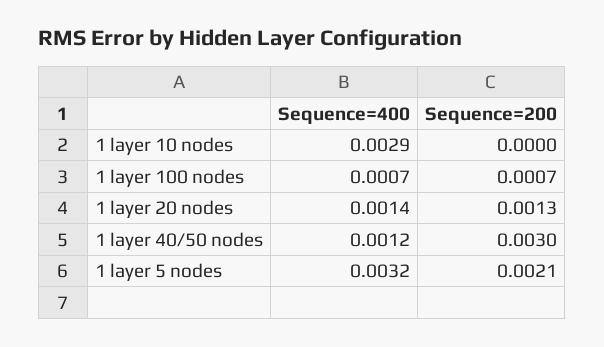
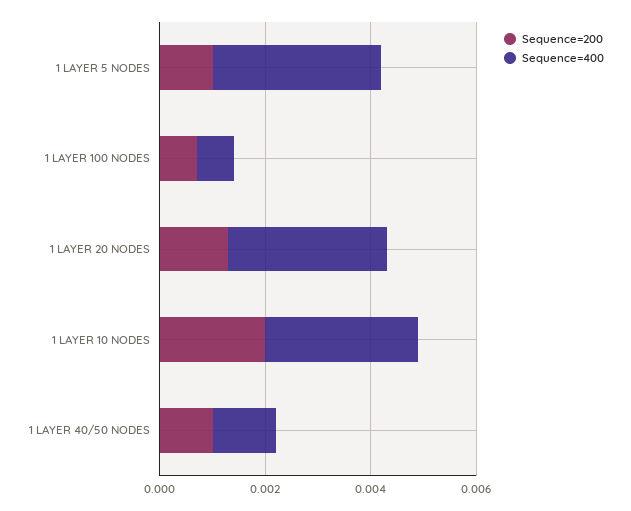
Sequence=200, 1 layer 10 nodes: 0 -> 0.002
Sequence=400, 1 layer 20 nodes: 0.0014 -> 0.003
Sequence=200, 1 layer 40/50 nodes: 0.003 -> 0.001
Sequence=200, 1 layer 5 nodes: 0.0021 -> 0.001

